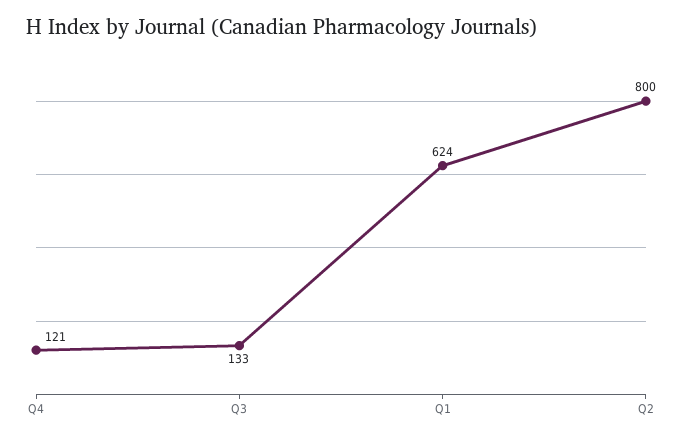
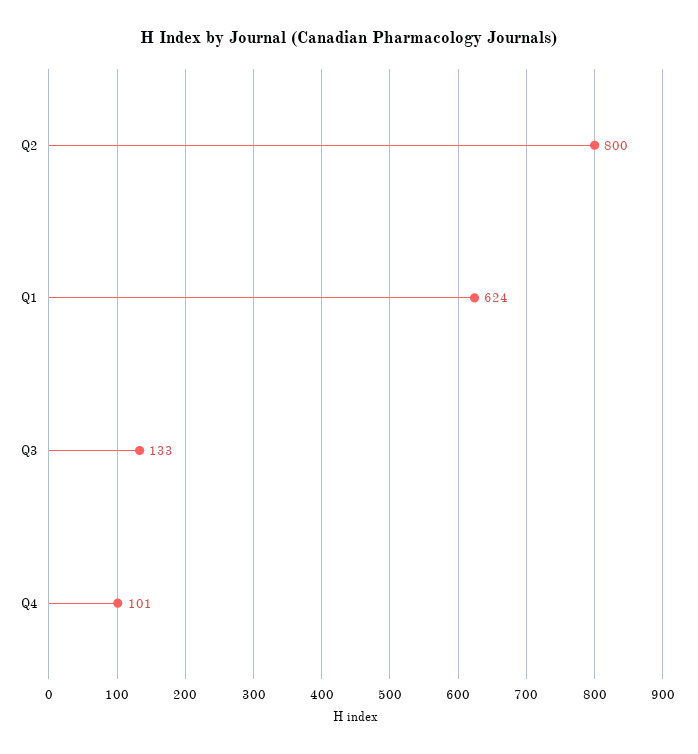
Q4: 121 -> 101

